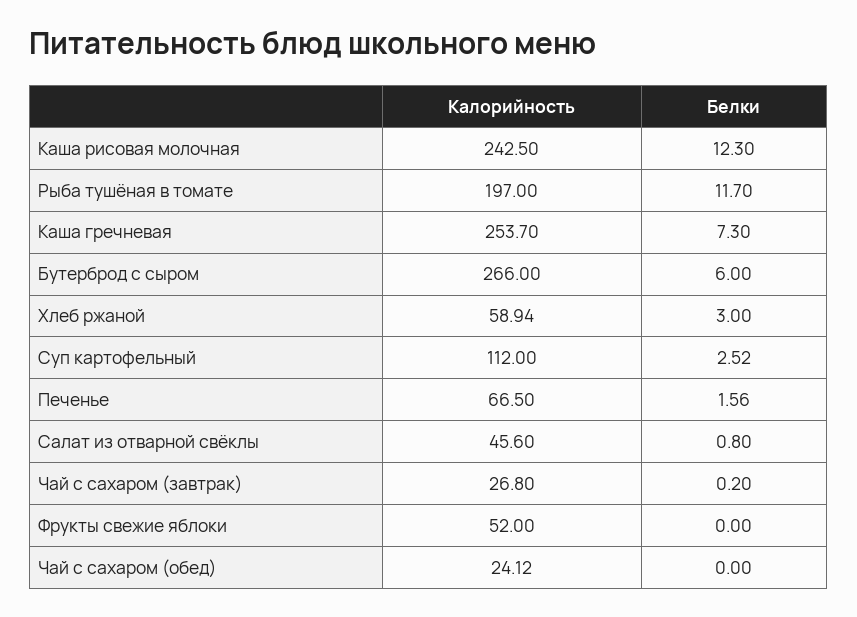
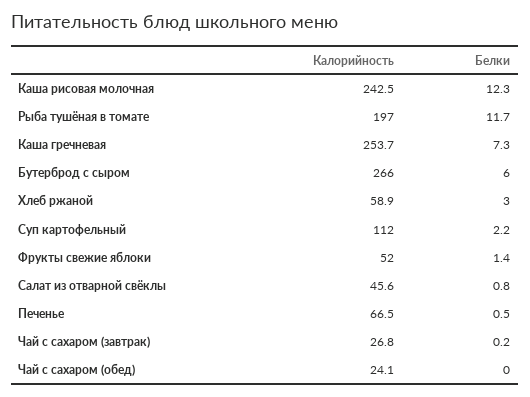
Белки, Суп картофельный: 2.52 -> 2.2
Белки, Печенье: 1.56 -> 0.5
Белки, Фрукты свежие яблоки: 0 -> 1.4

